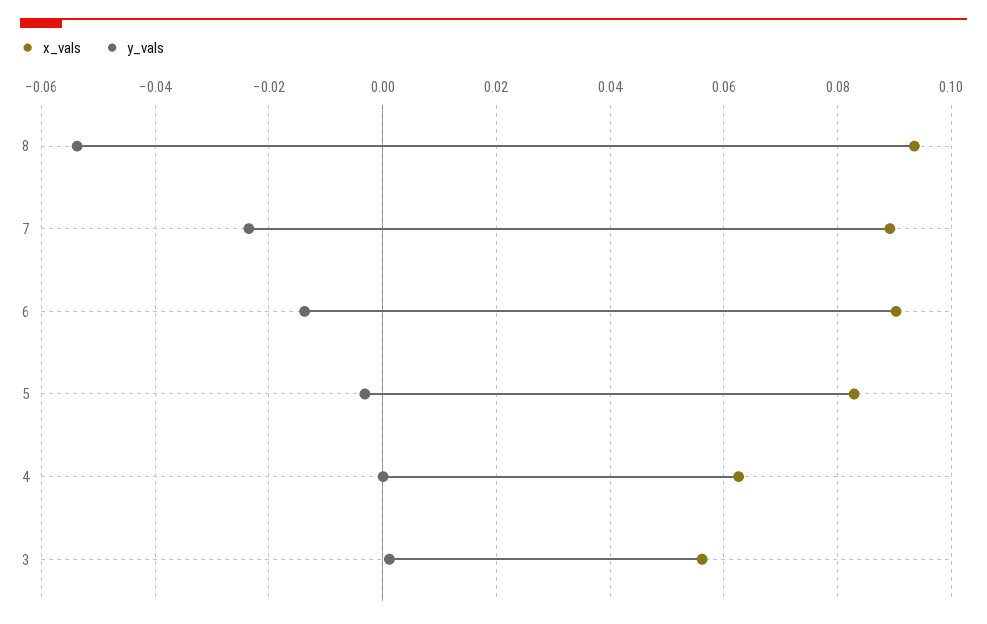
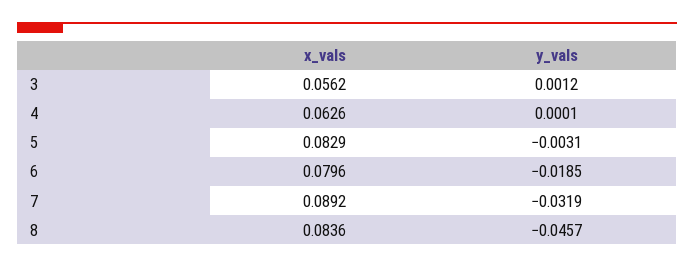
x_vals, 8: 0.094 -> 0.0836
y_vals, 8: -0.054 -> -0.0457
y_vals, 7: -0.024 -> -0.0319
x_vals, 6: 0.09 -> 0.0796
y_vals, 6: -0.014 -> -0.0185

